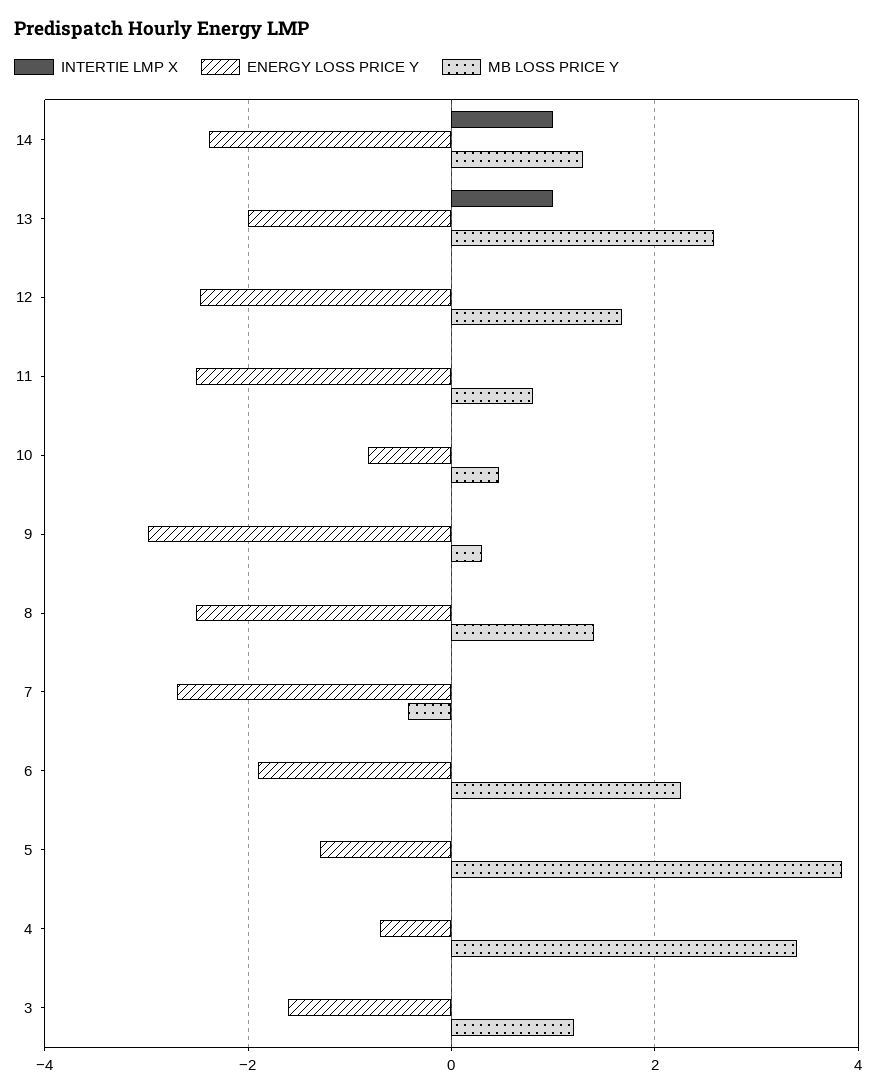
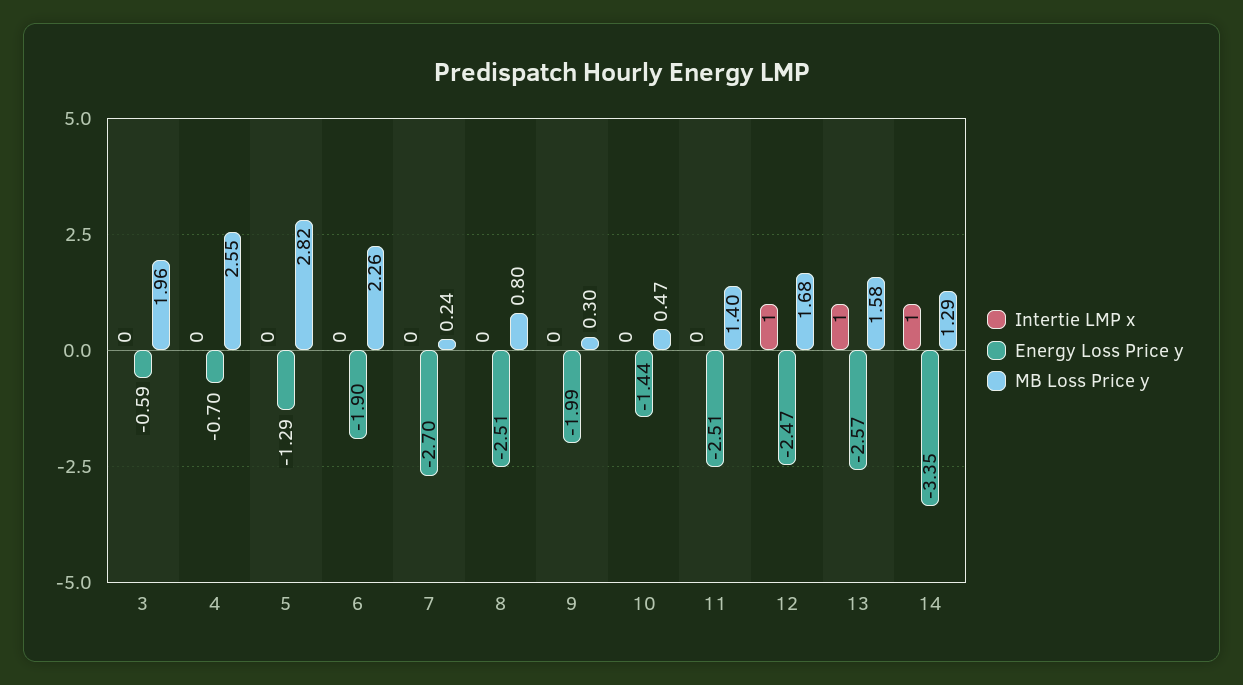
ENERGY LOSS PRICE Y, 14: -2.4 -> -3.35
ENERGY LOSS PRICE Y, 13: -2 -> -2.57
MB LOSS PRICE Y, 13: 2.6 -> 1.58
INTERTIE LMP X, 12: 0 -> 1
MB LOSS PRICE Y, 11: 0.8 -> 1.4
ENERGY LOSS PRICE Y, 10: -0.8 -> -1.44
ENERGY LOSS PRICE Y, 9: -3 -> -1.99
MB LOSS PRICE Y, 8: 1.4 -> 0.8
MB LOSS PRICE Y, 7: -0.4 -> 0.24
MB LOSS PRICE Y, 5: 3.8 -> 2.82
MB LOSS PRICE Y, 4: 3.4 -> 2.55
ENERGY LOSS PRICE Y, 3: -1.6 -> -0.59
MB LOSS PRICE Y, 3: 1.2 -> 1.96

